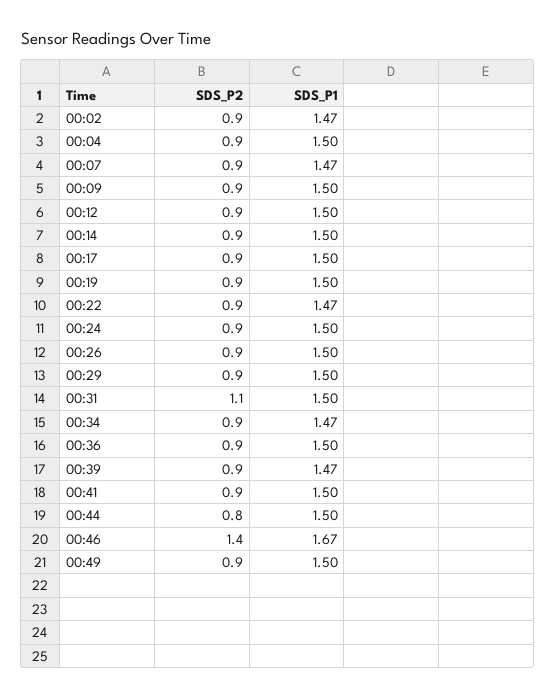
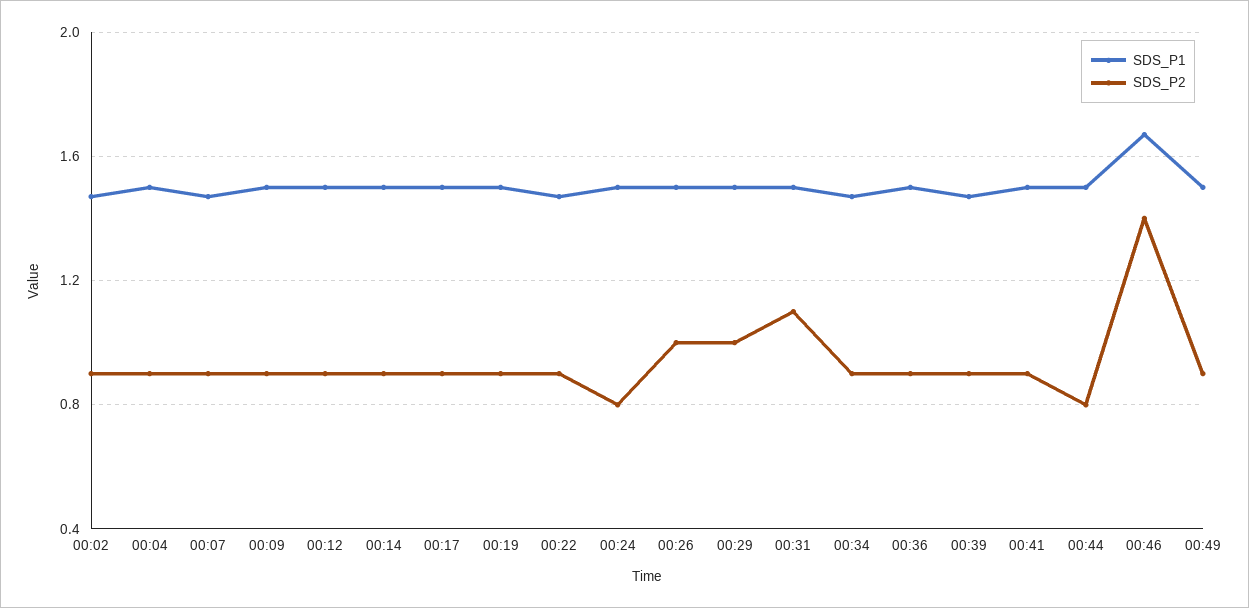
SDS_P2, 00:24: 0.9 -> 0.8
SDS_P2, 00:26: 0.9 -> 1
SDS_P2, 00:29: 0.9 -> 1

